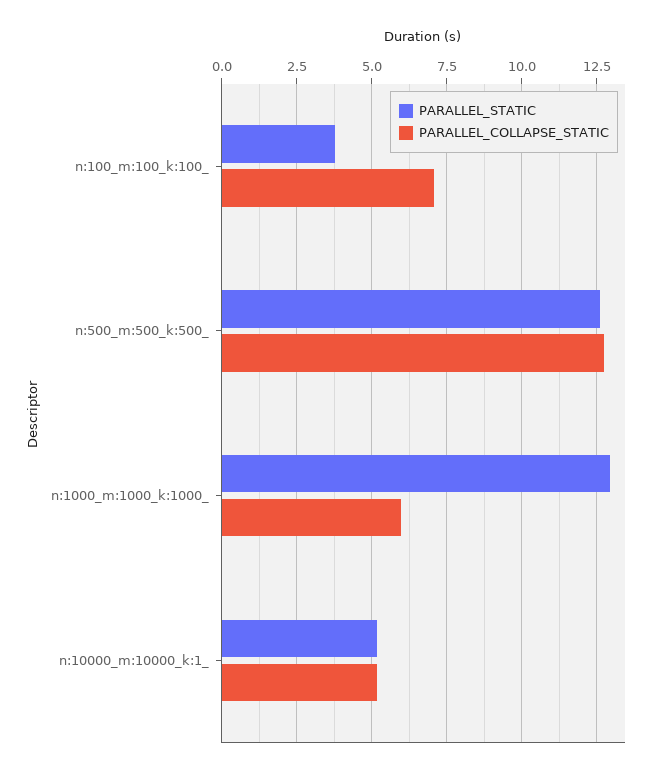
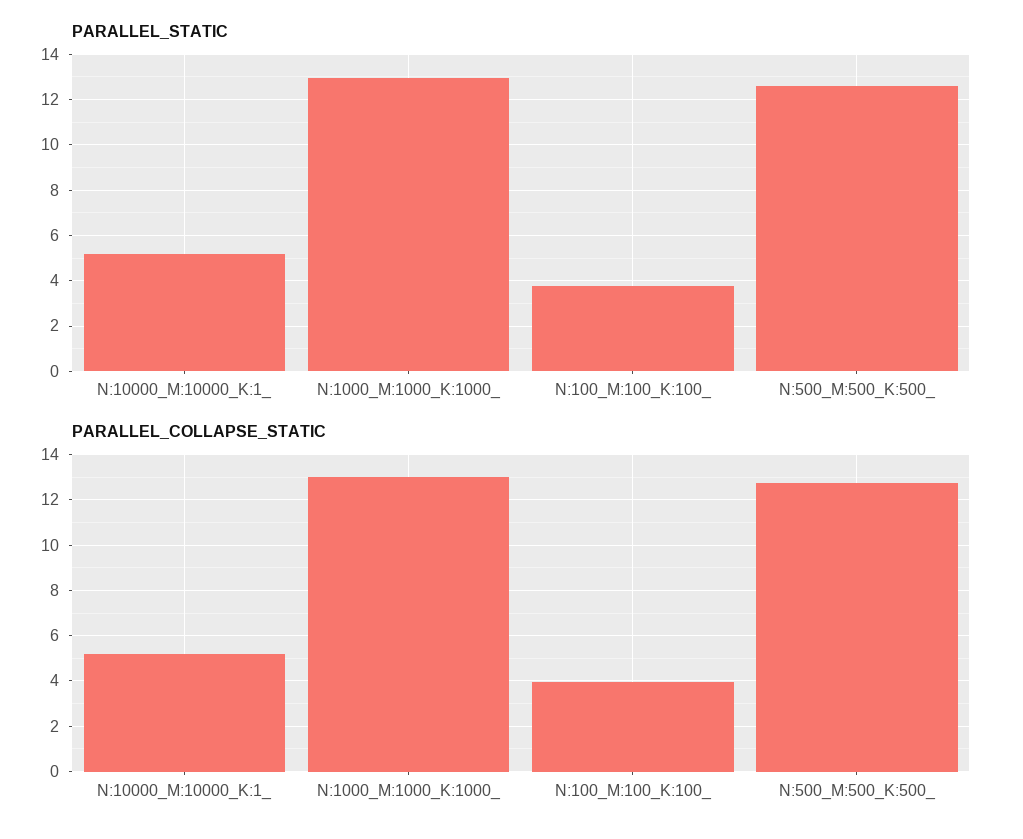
PARALLEL_COLLAPSE_STATIC, n:100_m:100_k:100_: 7 -> 4
PARALLEL_COLLAPSE_STATIC, n:1000_m:1000_k:1000_: 6 -> 13

